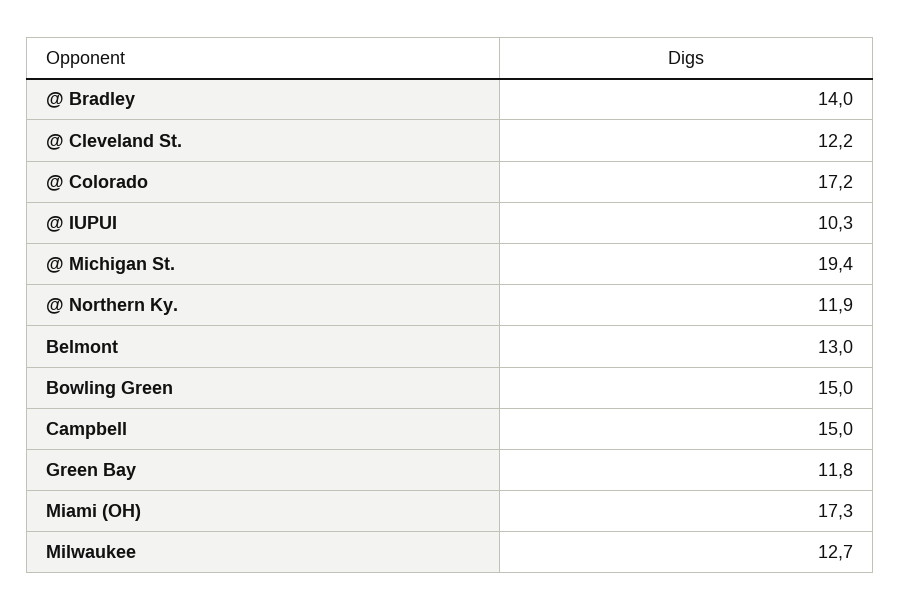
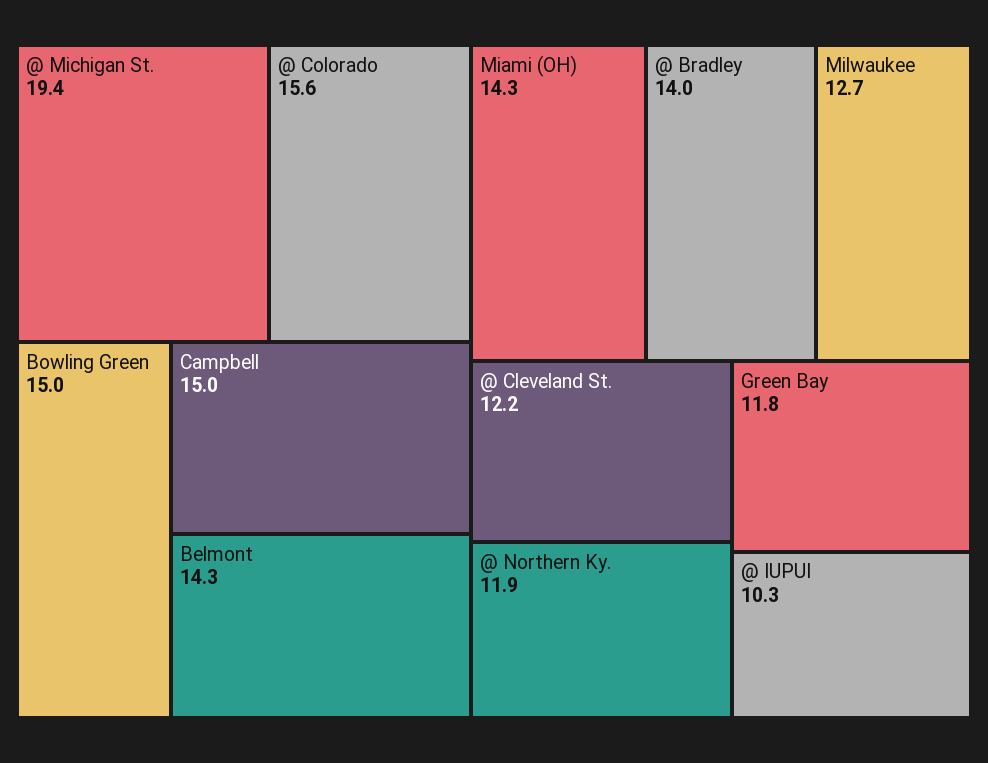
@ Colorado: 17.2 -> 15.6
Belmont: 13 -> 14.3
Miami (OH): 17.3 -> 14.3

